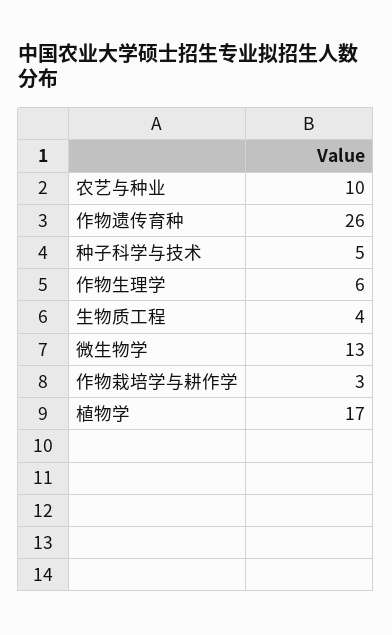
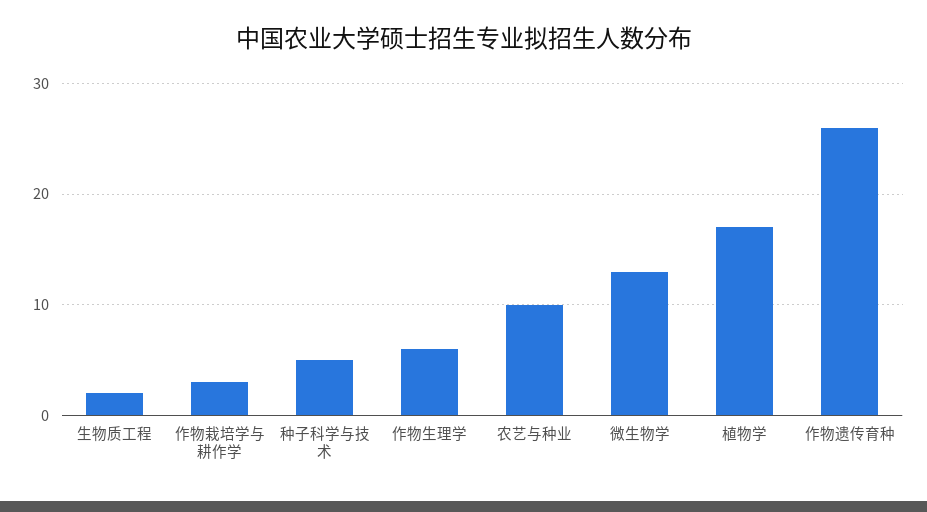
生物质工程: 4 -> 2

